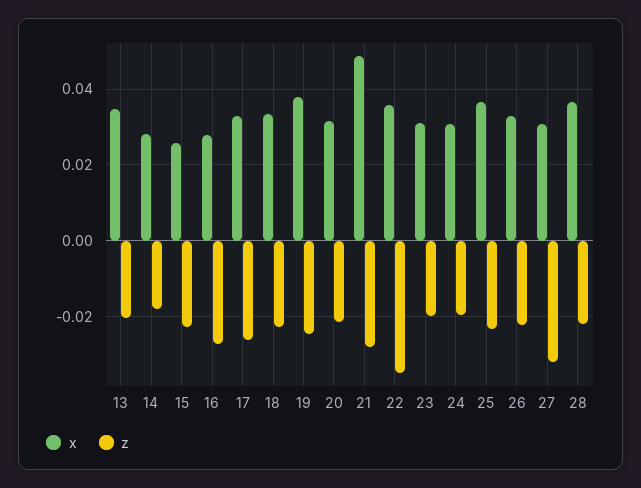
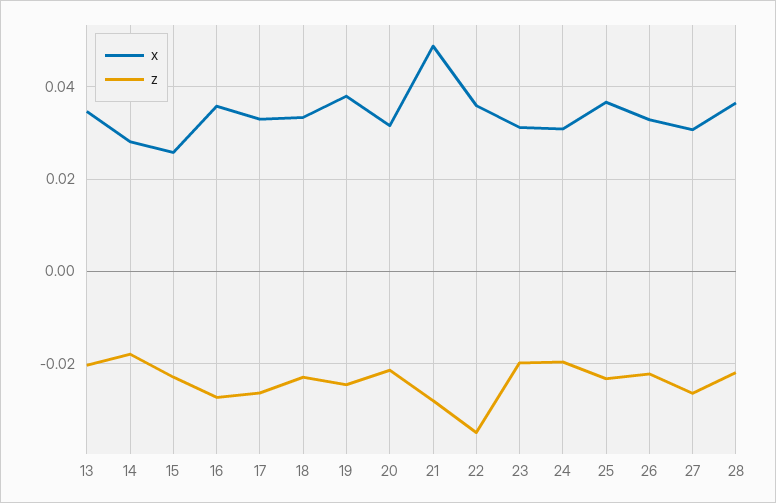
x, 16: 0.028 -> 0.036
z, 27: -0.032 -> -0.026

